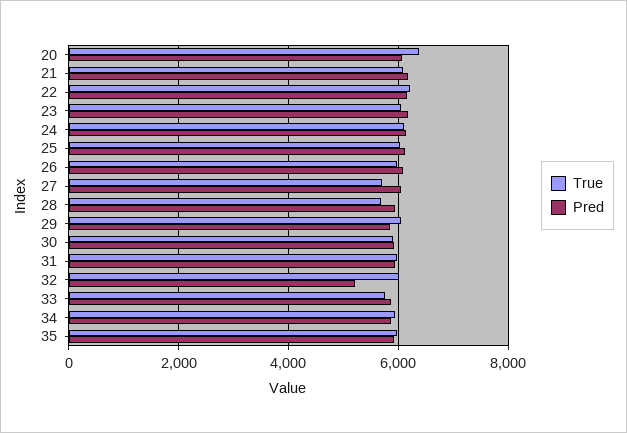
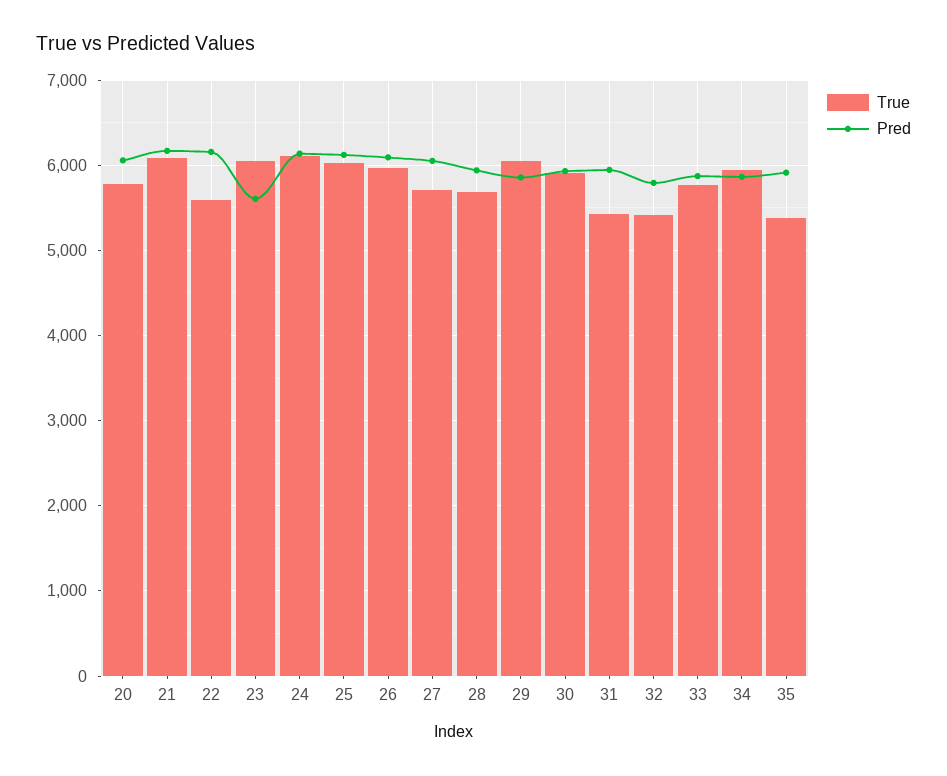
True, 20: 6400 -> 5800
True, 22: 6200 -> 5600
Pred, 23: 6200 -> 5600
True, 31: 6000 -> 5400
True, 32: 6000 -> 5400
Pred, 32: 5200 -> 5800
True, 35: 6000 -> 5400

